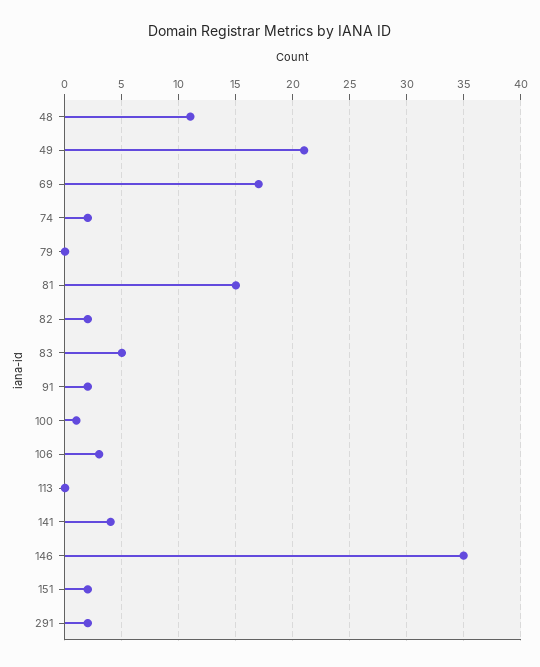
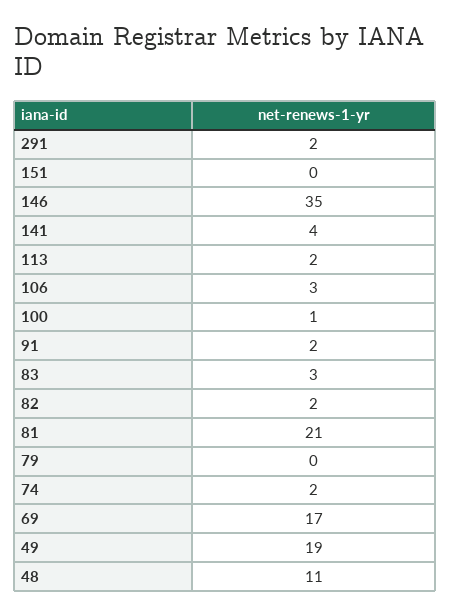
49: 21 -> 19
81: 15 -> 21
83: 5 -> 3
113: 0 -> 2
151: 2 -> 0

